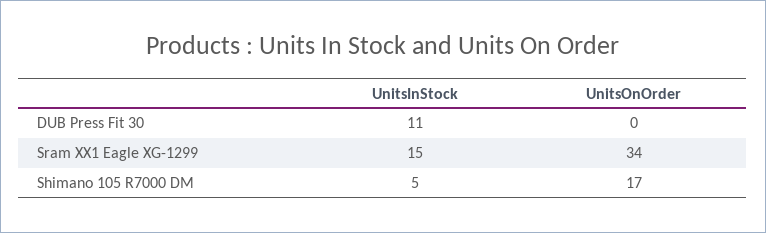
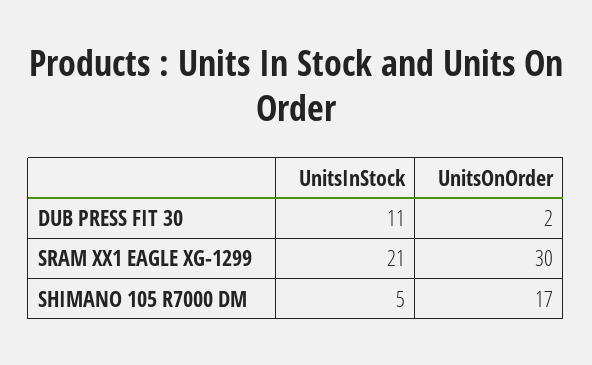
UnitsOnOrder, DUB Press Fit 30: 0 -> 2
UnitsInStock, Sram XX1 Eagle XG-1299: 15 -> 21
UnitsOnOrder, Sram XX1 Eagle XG-1299: 34 -> 30

